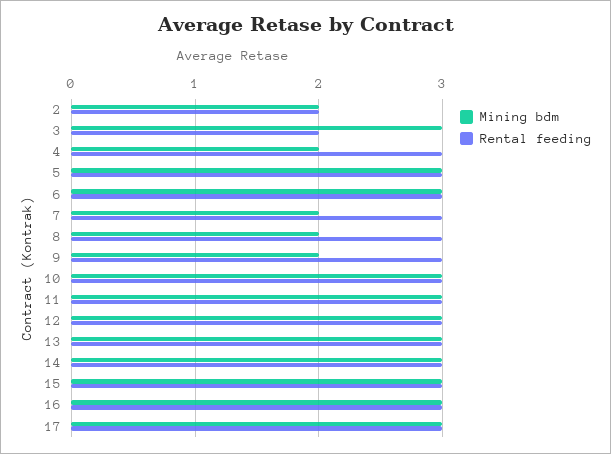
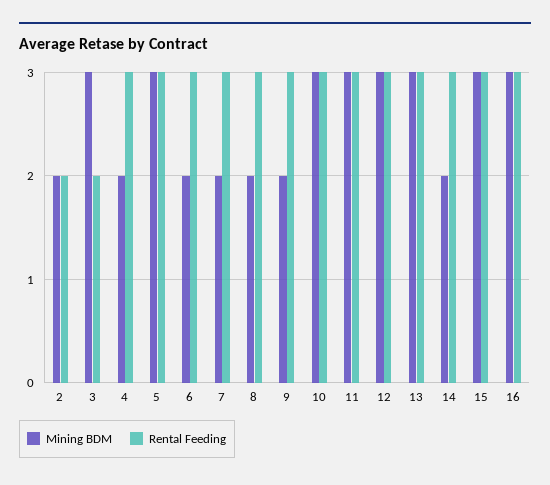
Mining bdm, 6: 3 -> 2
Mining bdm, 14: 3 -> 2
Mining bdm, 17: 3 -> none
Rental feeding, 17: 3 -> none

